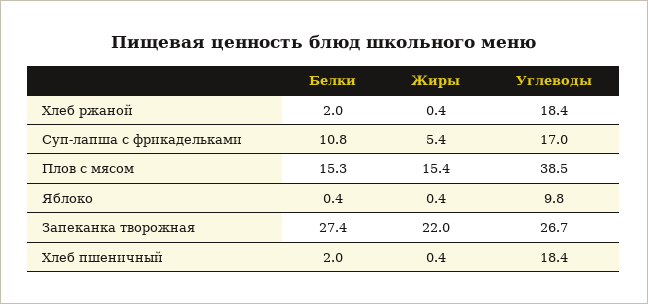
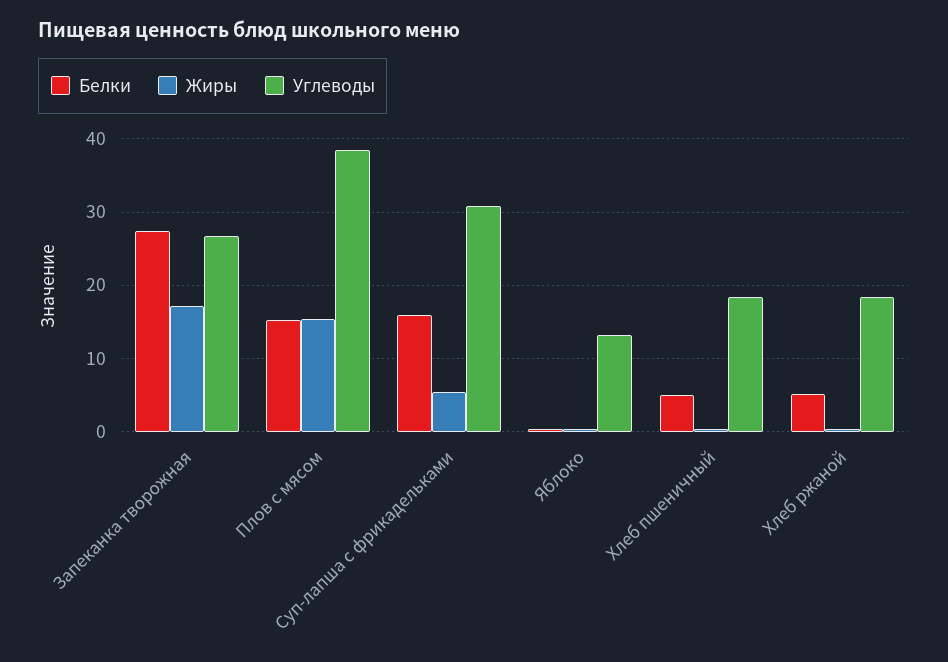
Белки, Хлеб ржаной: 2 -> 5
Белки, Суп-лапша с фрикадельками: 10.8 -> 16
Углеводы, Суп-лапша с фрикадельками: 17 -> 31
Углеводы, Яблоко: 9.8 -> 13
Жиры, Запеканка творожная: 22 -> 17
Белки, Хлеб пшеничный: 2 -> 5

